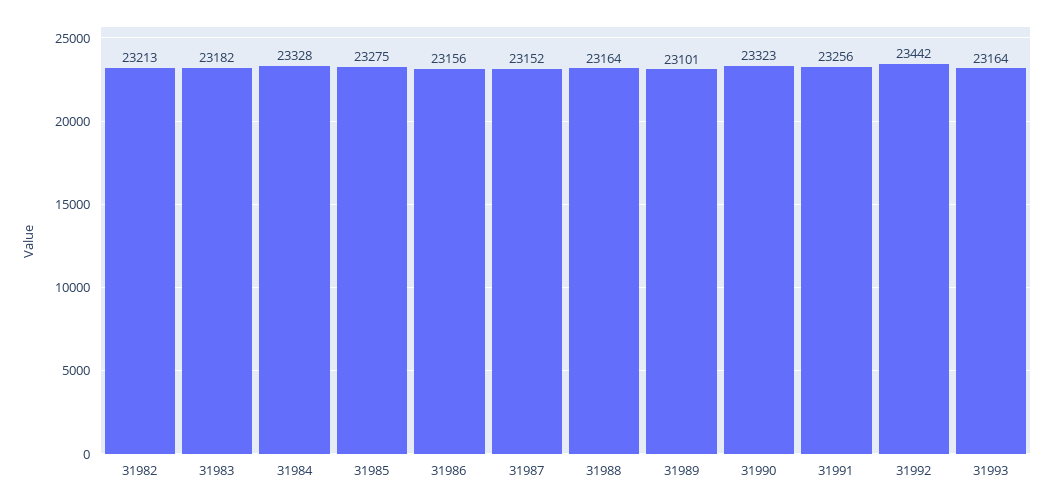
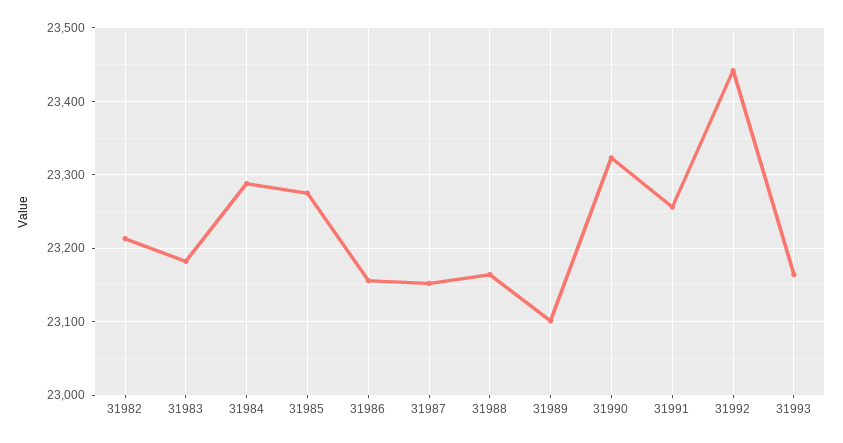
31984: 23328 -> 23290

